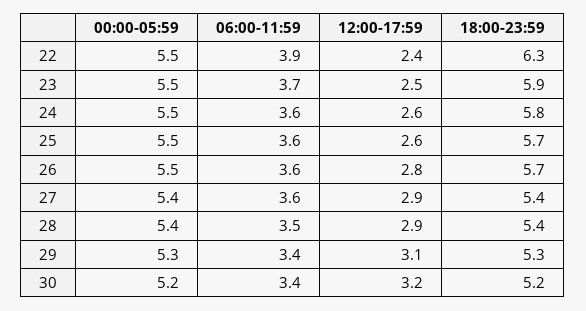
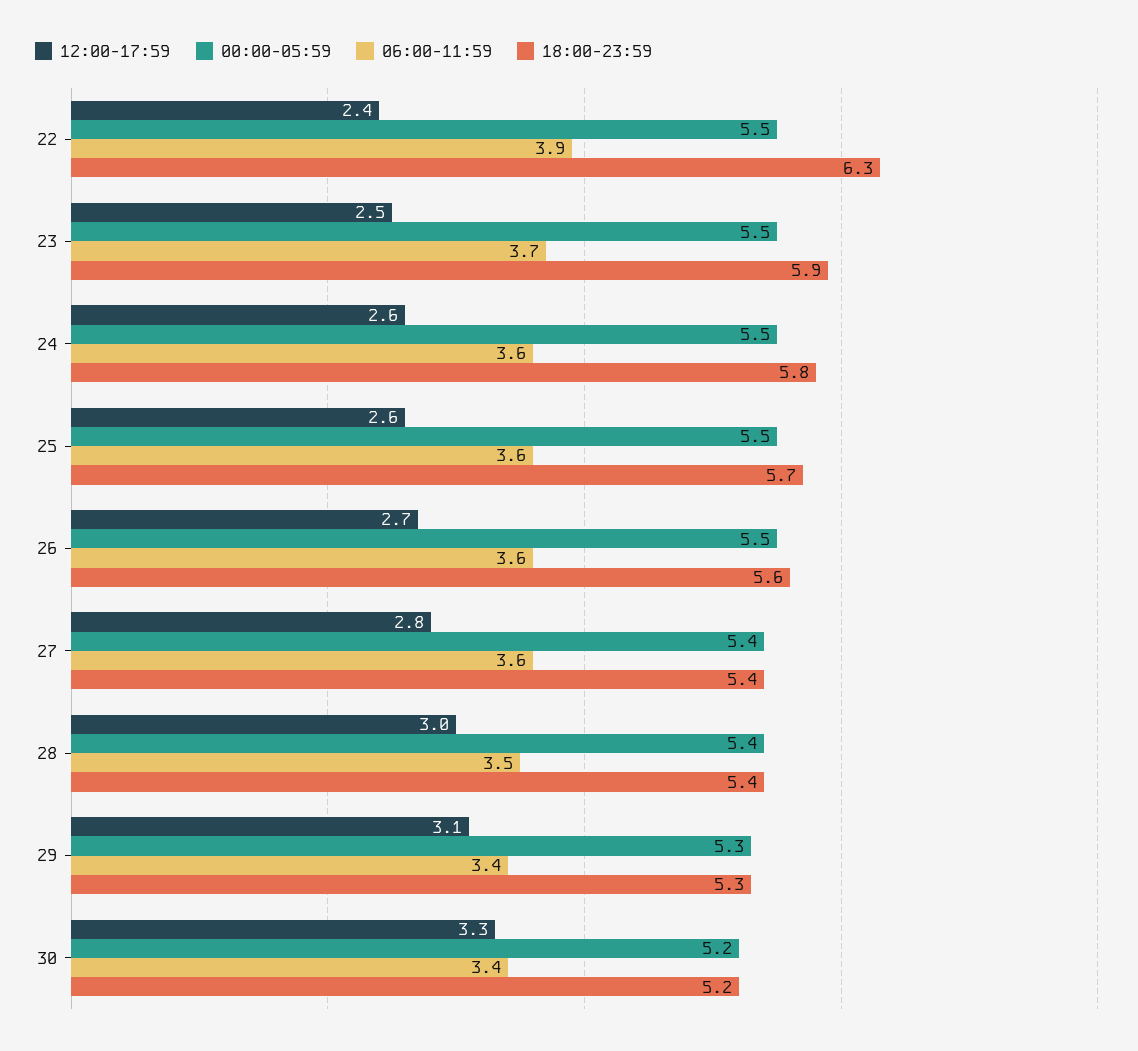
12:00-17:59, 26: 2.8 -> 2.7
18:00-23:59, 26: 5.7 -> 5.6
12:00-17:59, 27: 2.9 -> 2.8
12:00-17:59, 28: 2.9 -> 3
12:00-17:59, 30: 3.2 -> 3.3

